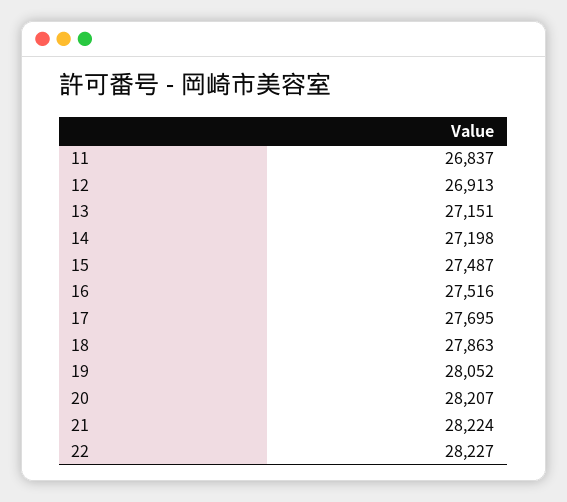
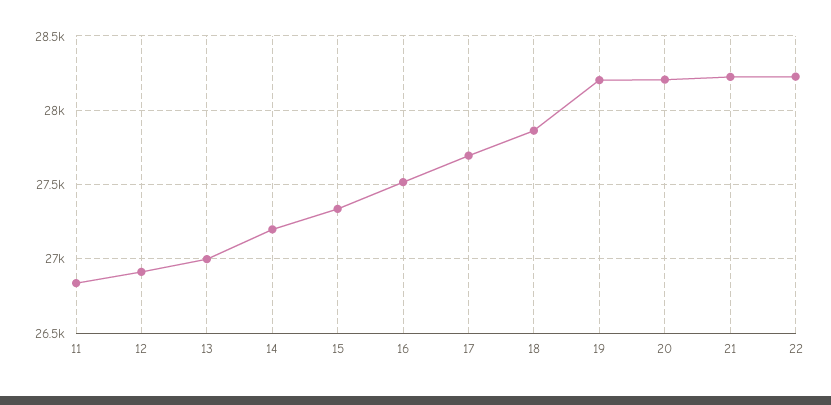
13: 27151 -> 27000
15: 27487 -> 27350
19: 28052 -> 28200

